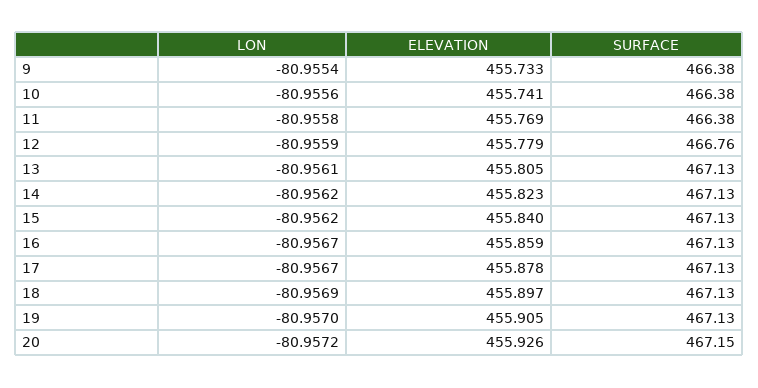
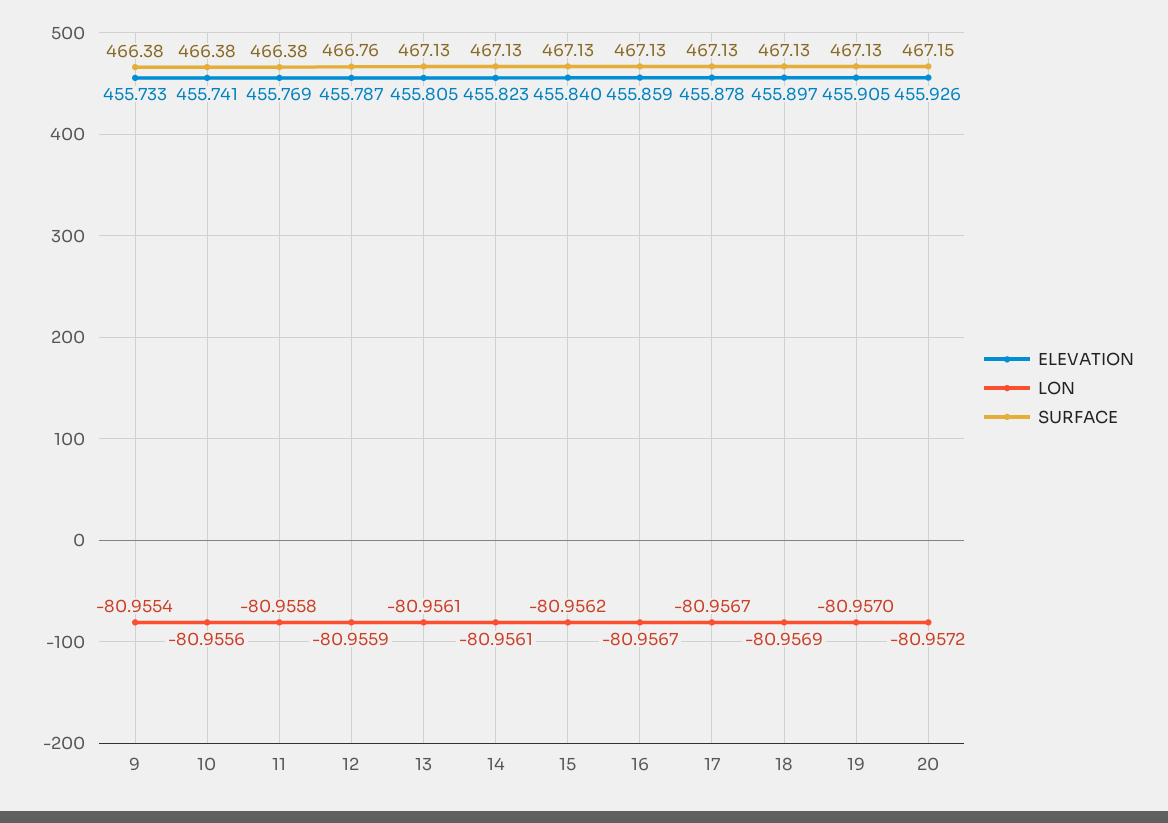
ELEVATION, 12: 455.779 -> 455.787
LON, 14: -80.9562 -> -80.9561

